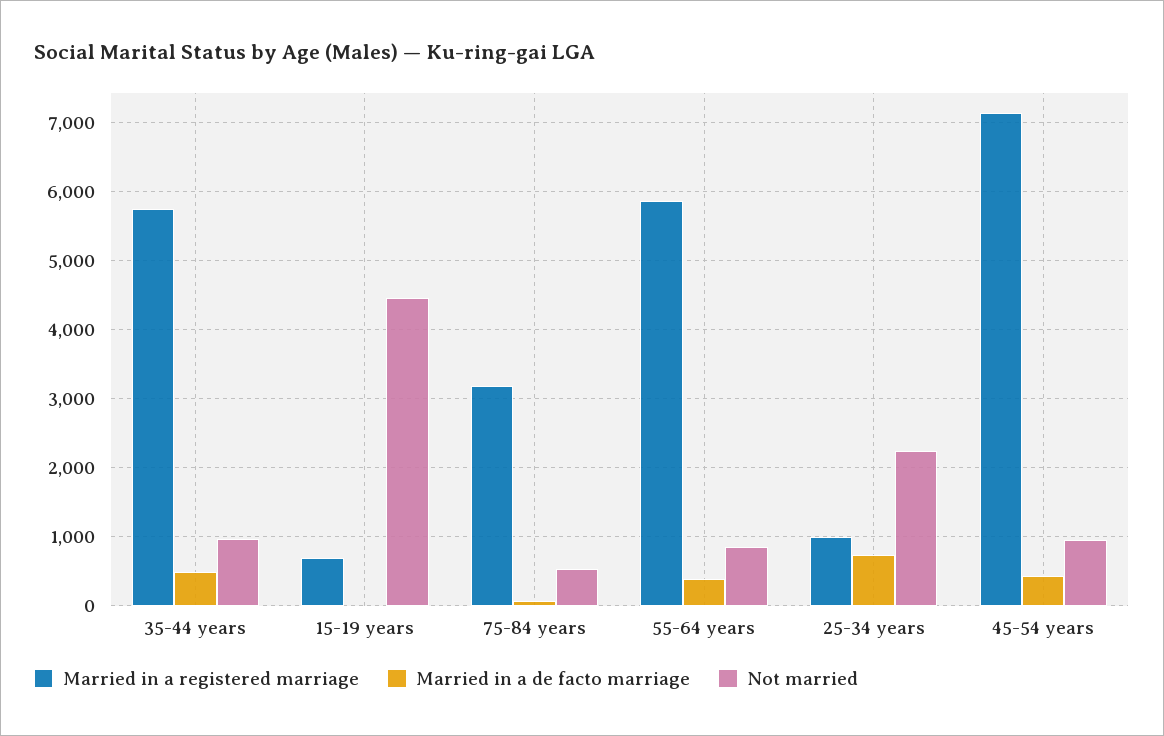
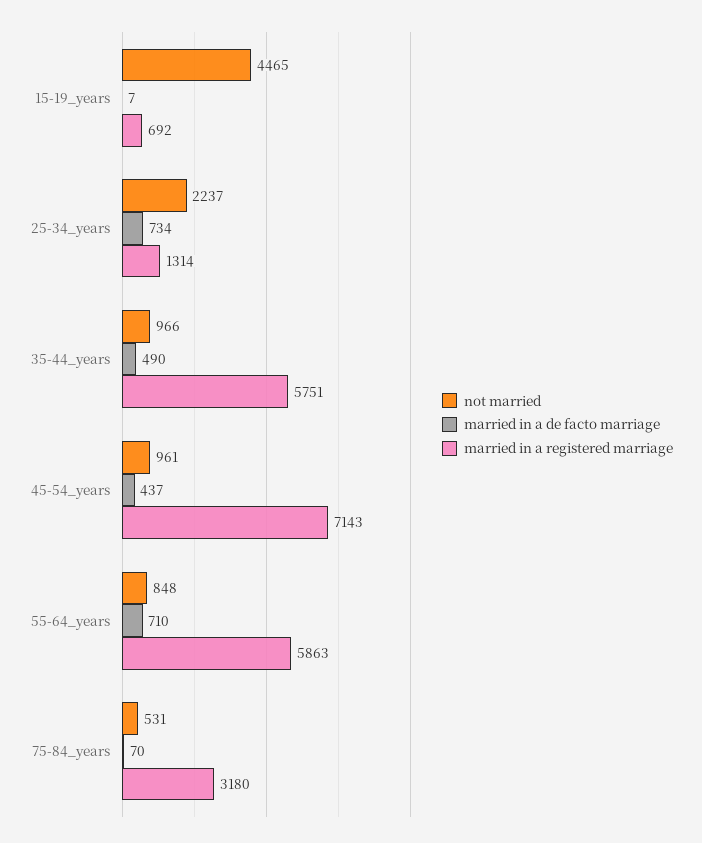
Married in a de facto marriage, 55-64 years: 400 -> 710
Married in a registered marriage, 25-34 years: 1000 -> 1314

